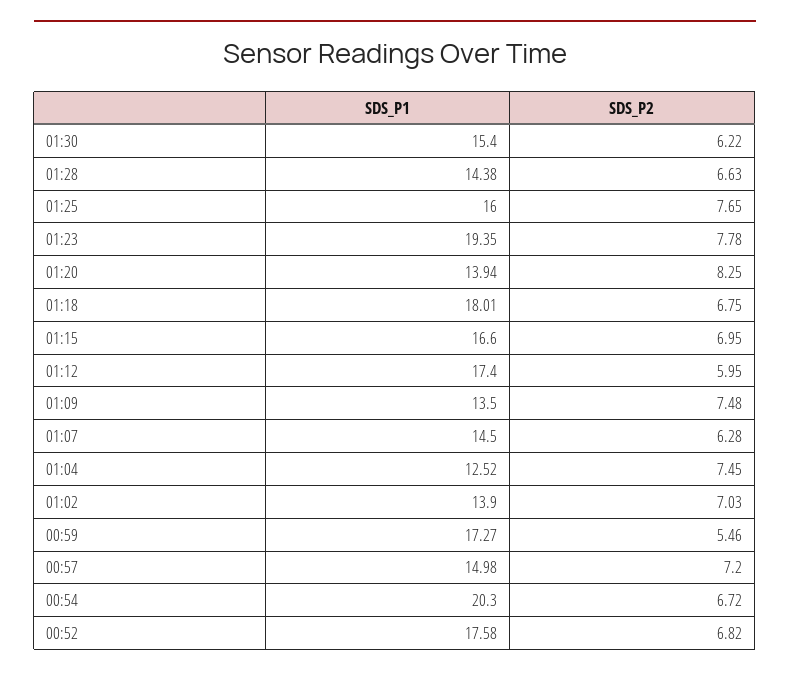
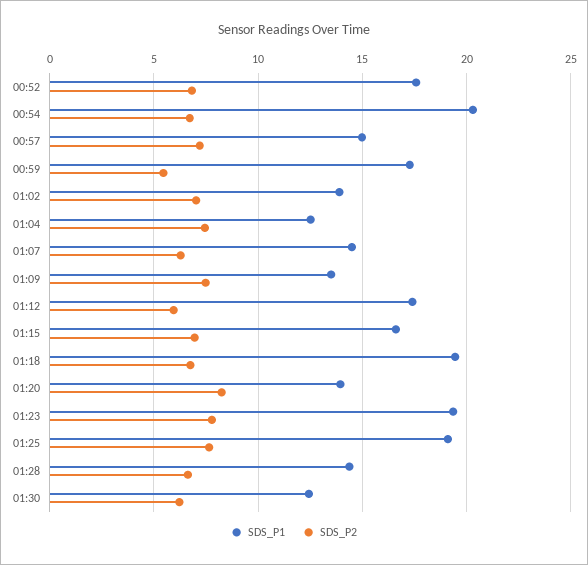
SDS_P1, 01:30: 15.4 -> 12.5
SDS_P1, 01:25: 16 -> 19
SDS_P1, 01:18: 18.01 -> 19.5

